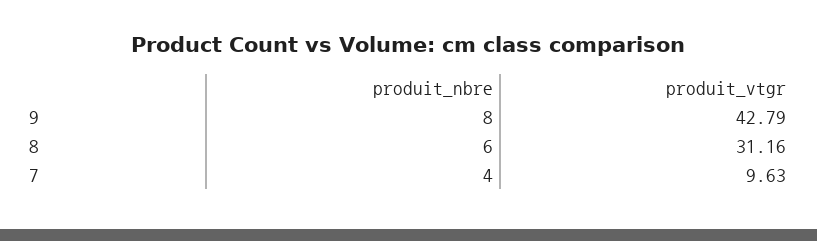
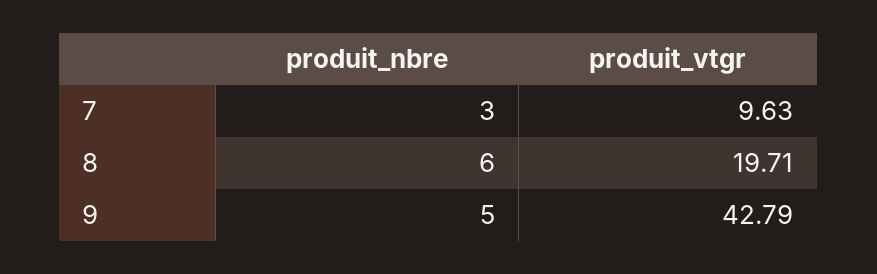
produit_nbre, 9: 8 -> 5
produit_vtgr, 8: 31.16 -> 19.71
produit_nbre, 7: 4 -> 3

